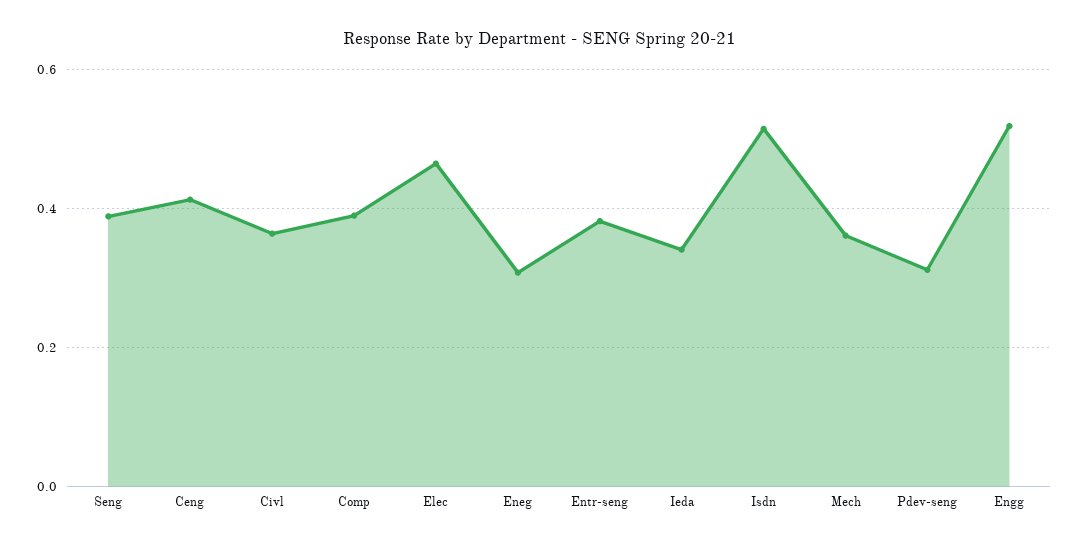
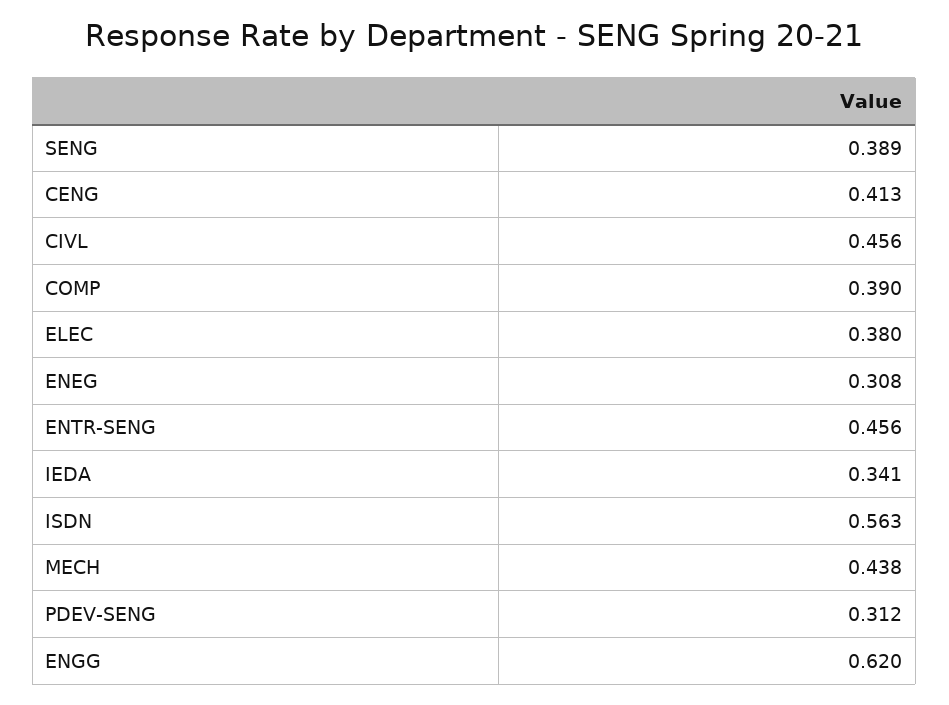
Civl: 0.36 -> 0.456
Elec: 0.46 -> 0.38
Entr-seng: 0.38 -> 0.456
Isdn: 0.52 -> 0.563
Mech: 0.36 -> 0.438
Engg: 0.52 -> 0.62

